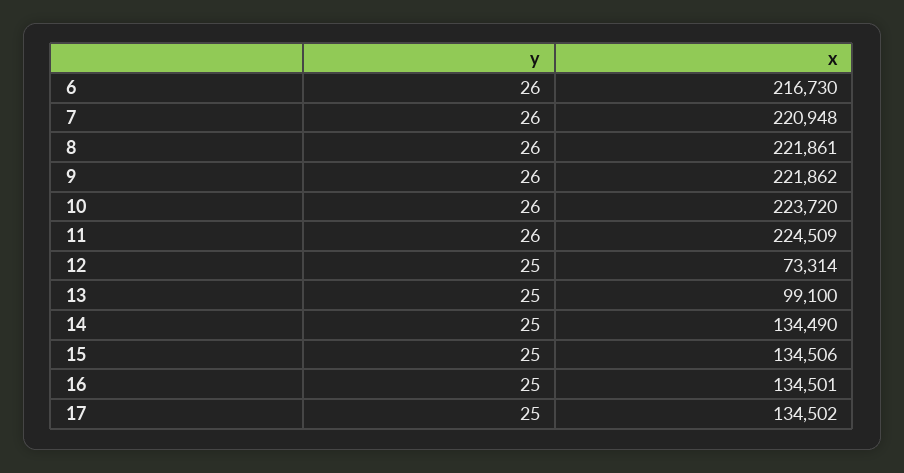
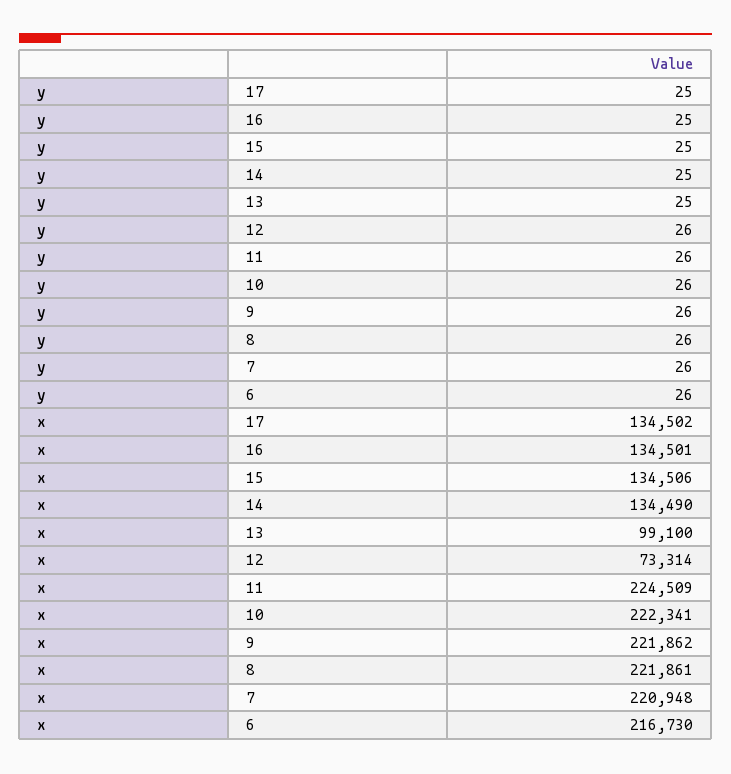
x, 10: 223720 -> 222341
y, 12: 25 -> 26

